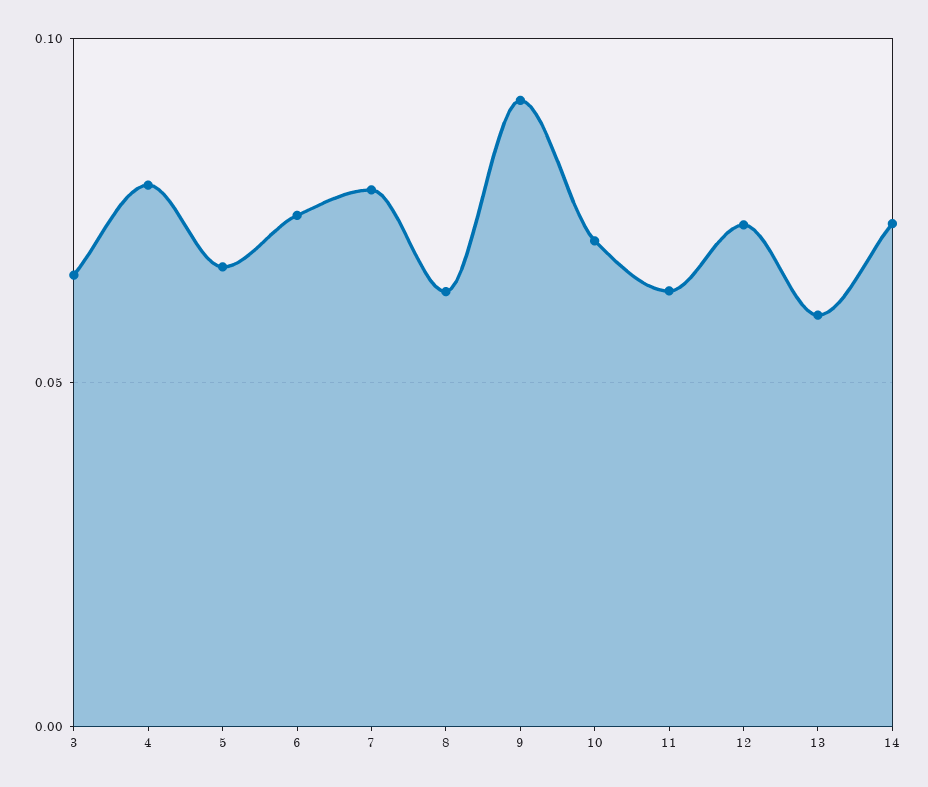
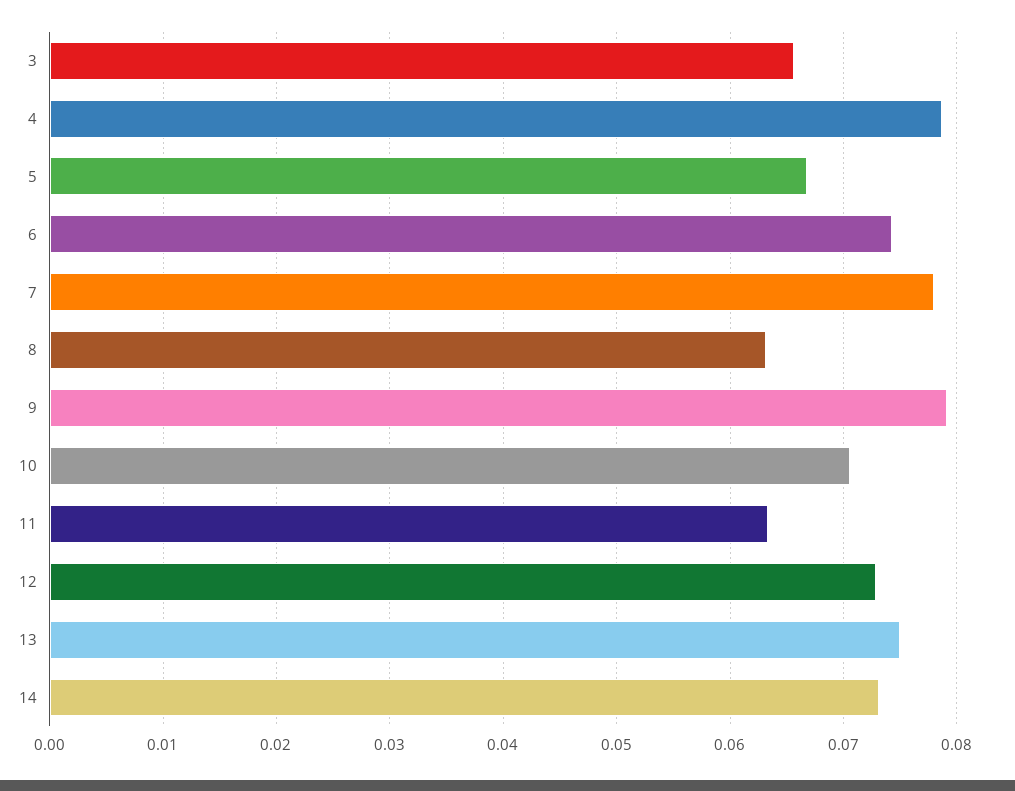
9: 0.09 -> 0.079
13: 0.06 -> 0.075

